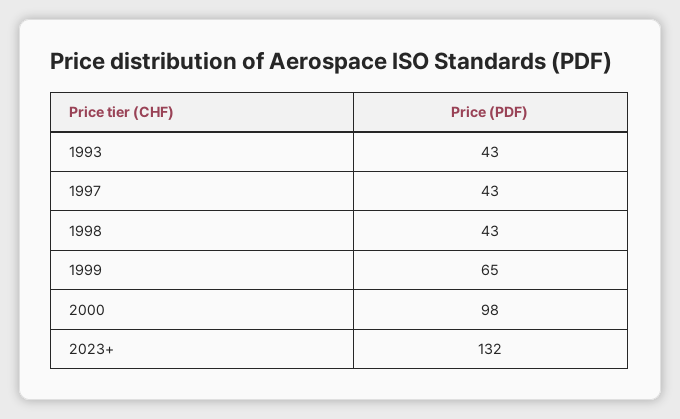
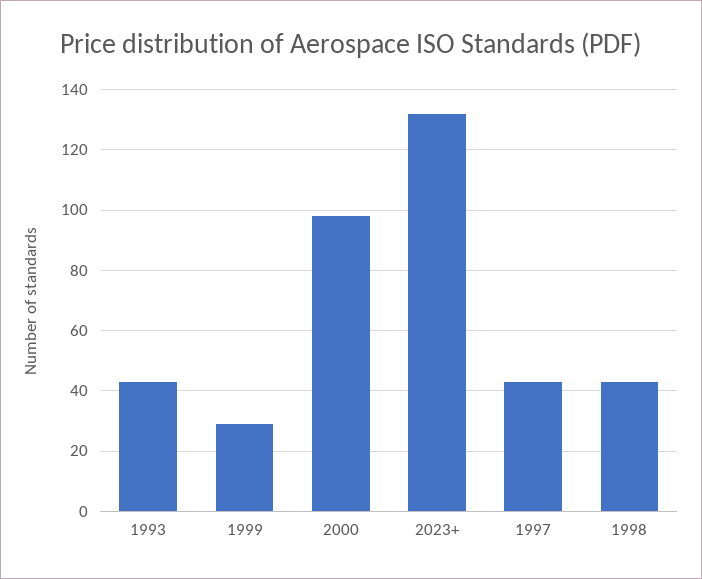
1999: 65 -> 30

